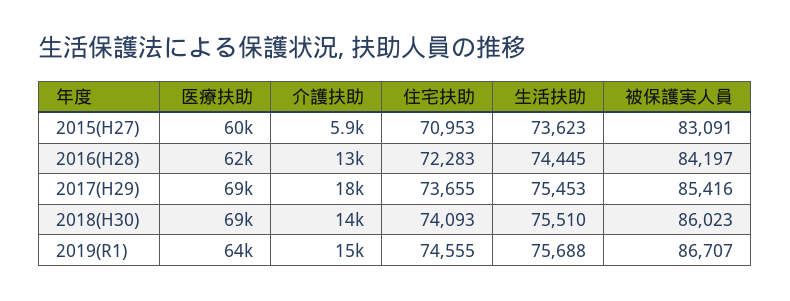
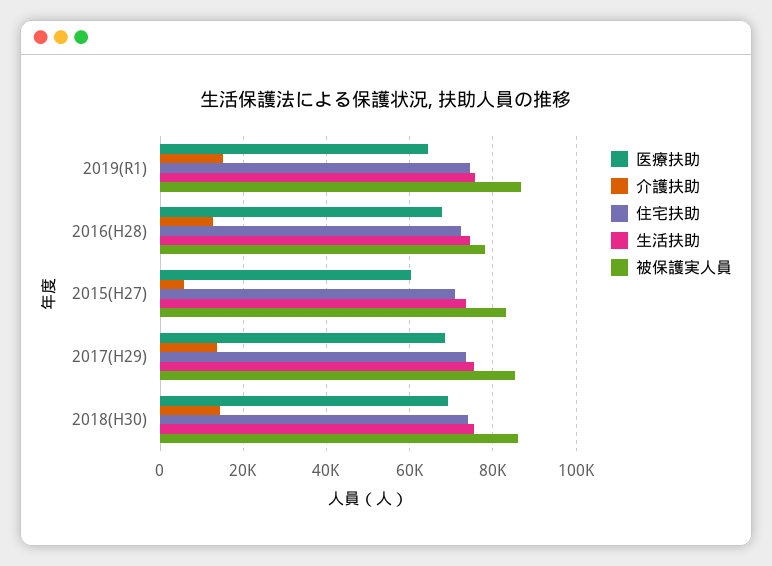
医療扶助, 2016(H28): 62000 -> 68000
被保護実人員, 2016(H28): 84197 -> 78000
介護扶助, 2017(H29): 18000 -> 14000

